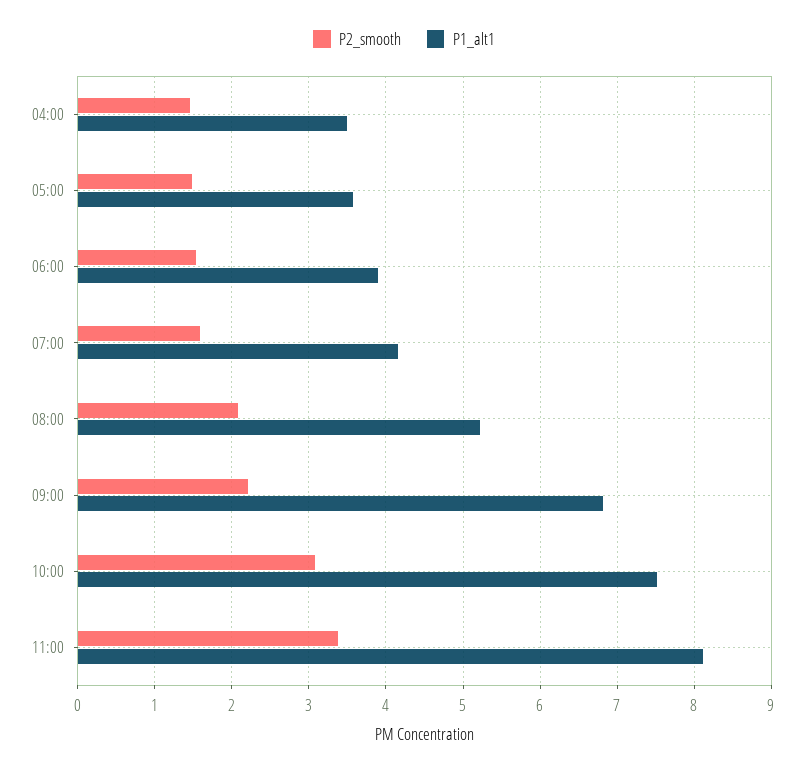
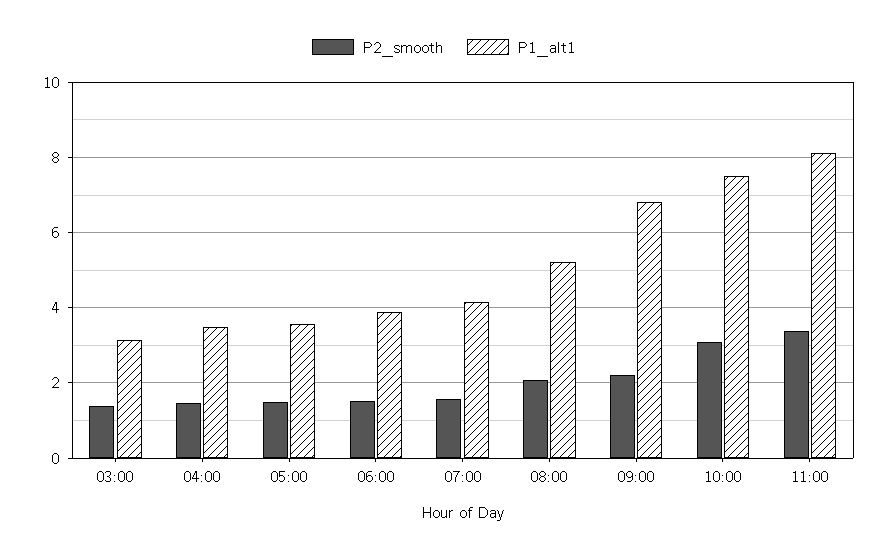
P2_smooth, 03:00: none -> 1.4
P1_alt1, 03:00: none -> 3.2

